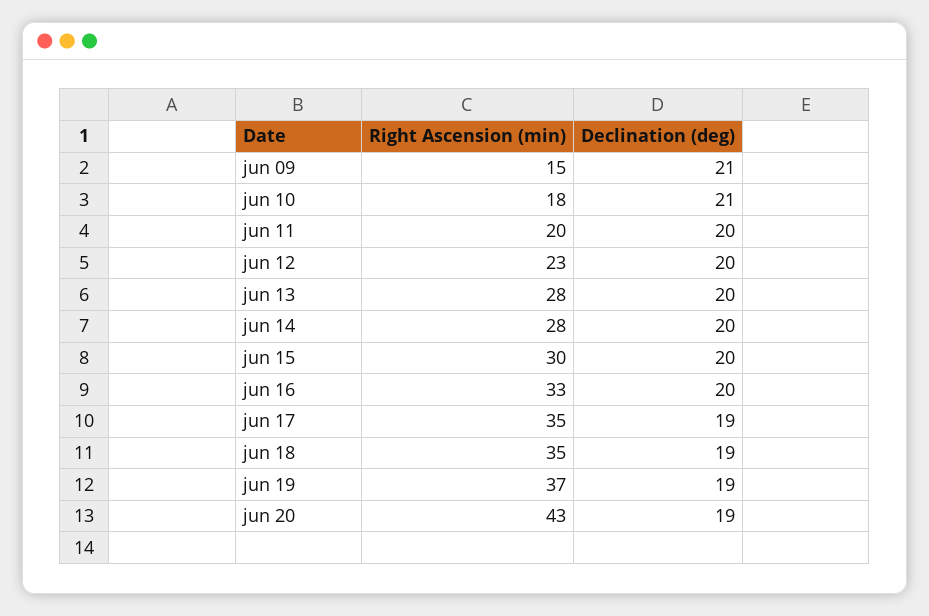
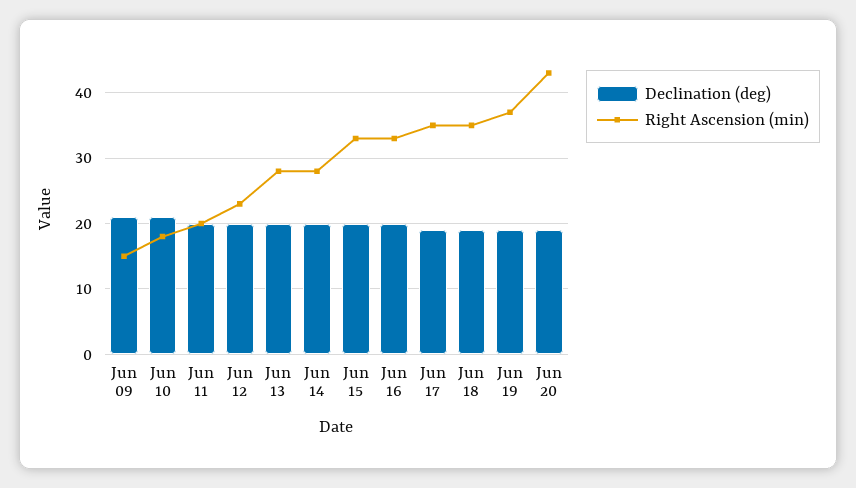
Right Ascension (min), jun 15: 30 -> 33

